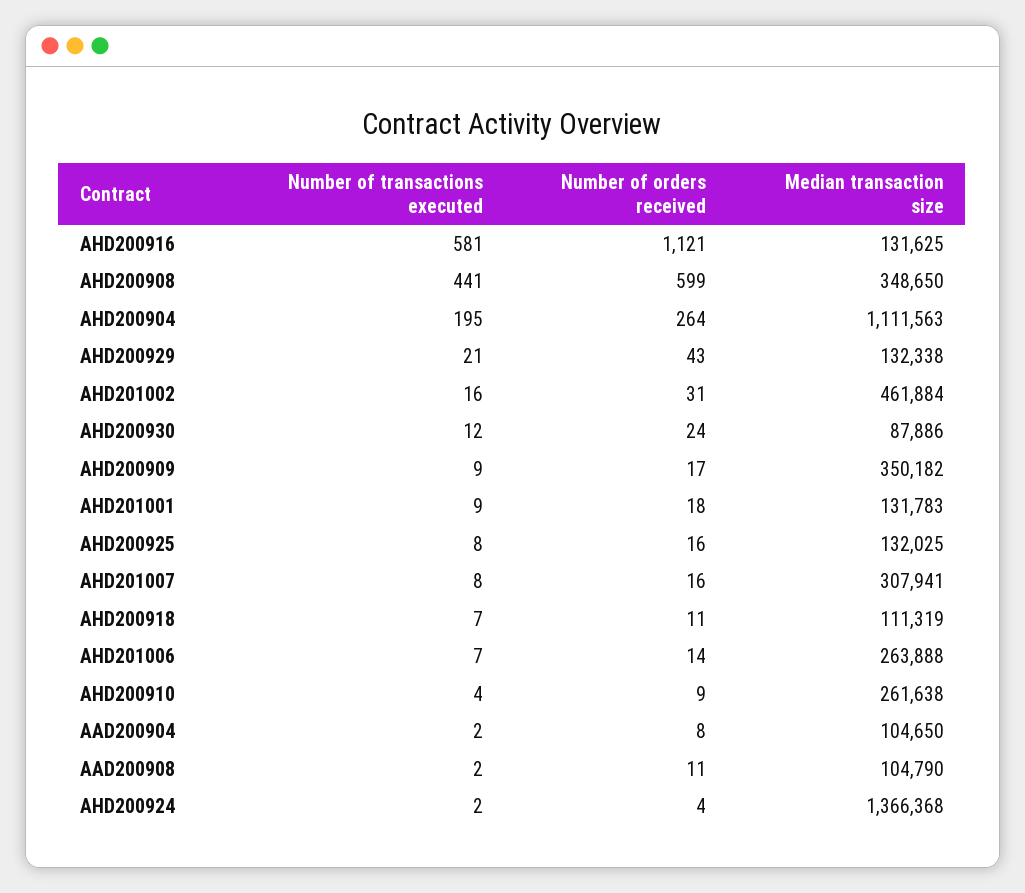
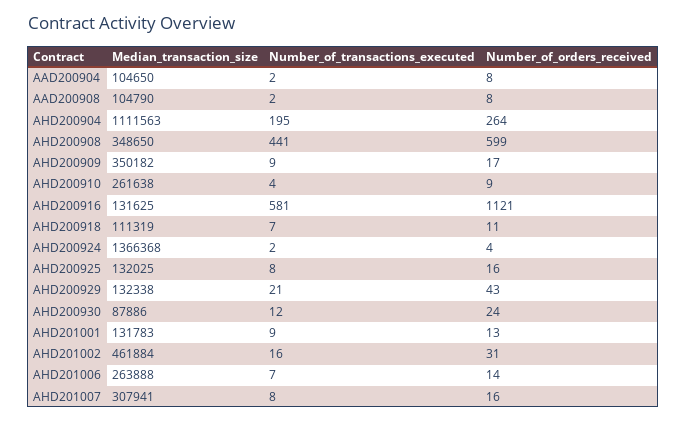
Number of orders received, AHD201001: 18 -> 13
Number of orders received, AAD200908: 11 -> 8

